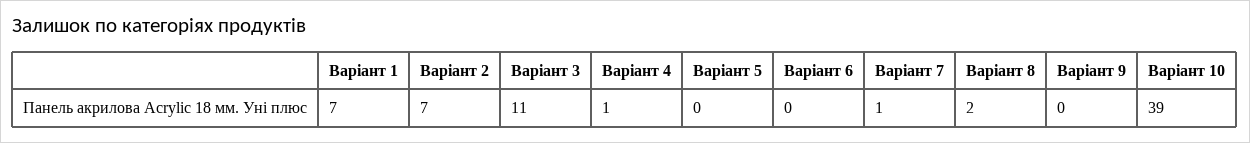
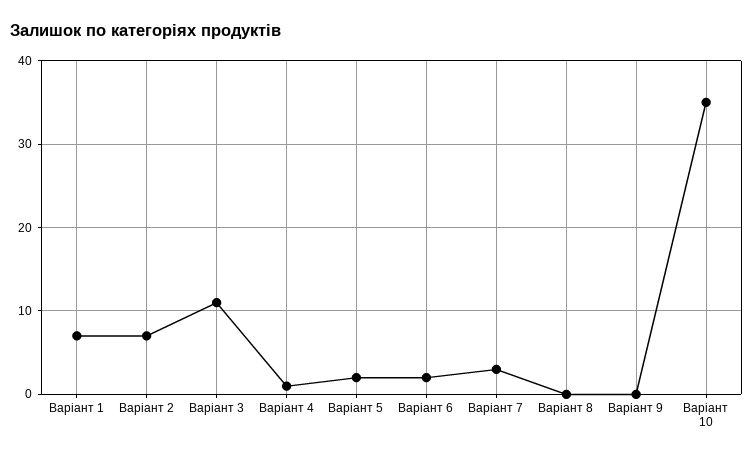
Варіант 5: 0 -> 2
Варіант 6: 0 -> 2
Варіант 7: 1 -> 3
Варіант 8: 2 -> 0
Варіант 10: 39 -> 35

